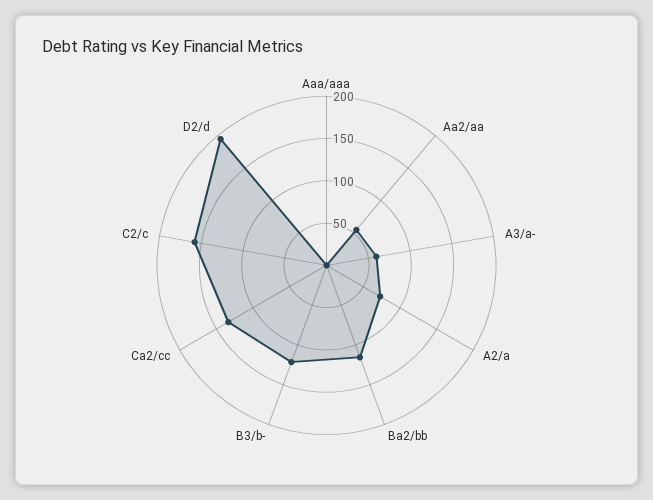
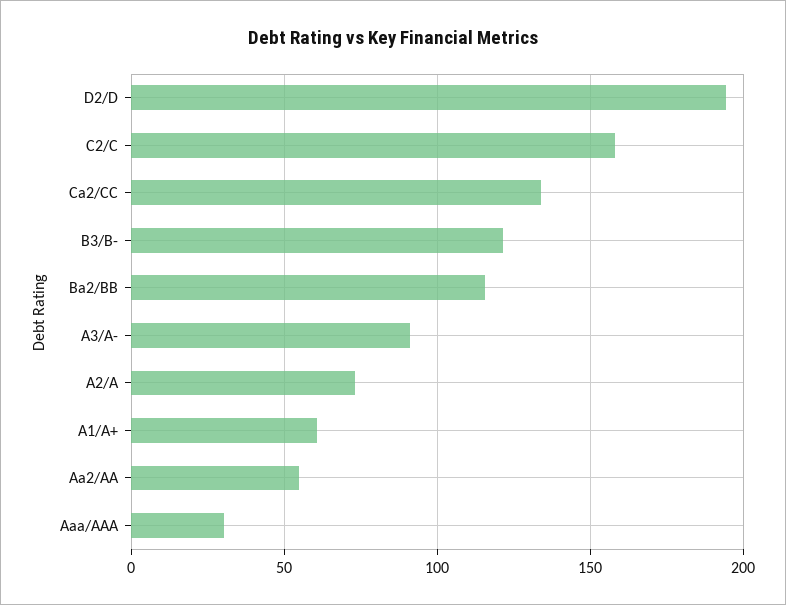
Aaa/aaa: 0 -> 30
A3/a-: 60 -> 90
A1/A+: none -> 60

